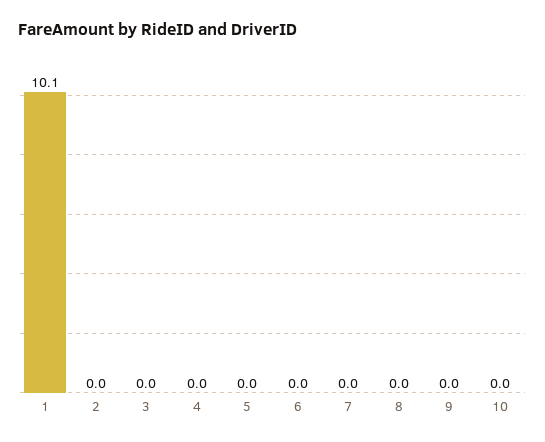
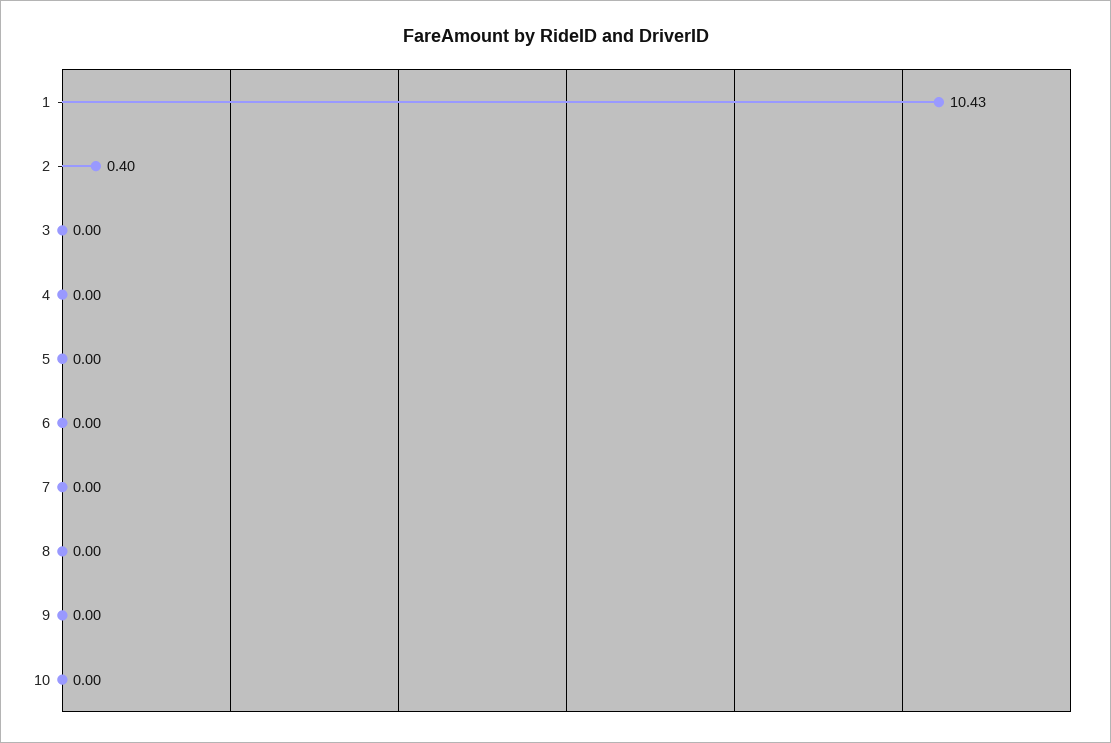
1: 10.1 -> 10.43
2: 0 -> 0.4

